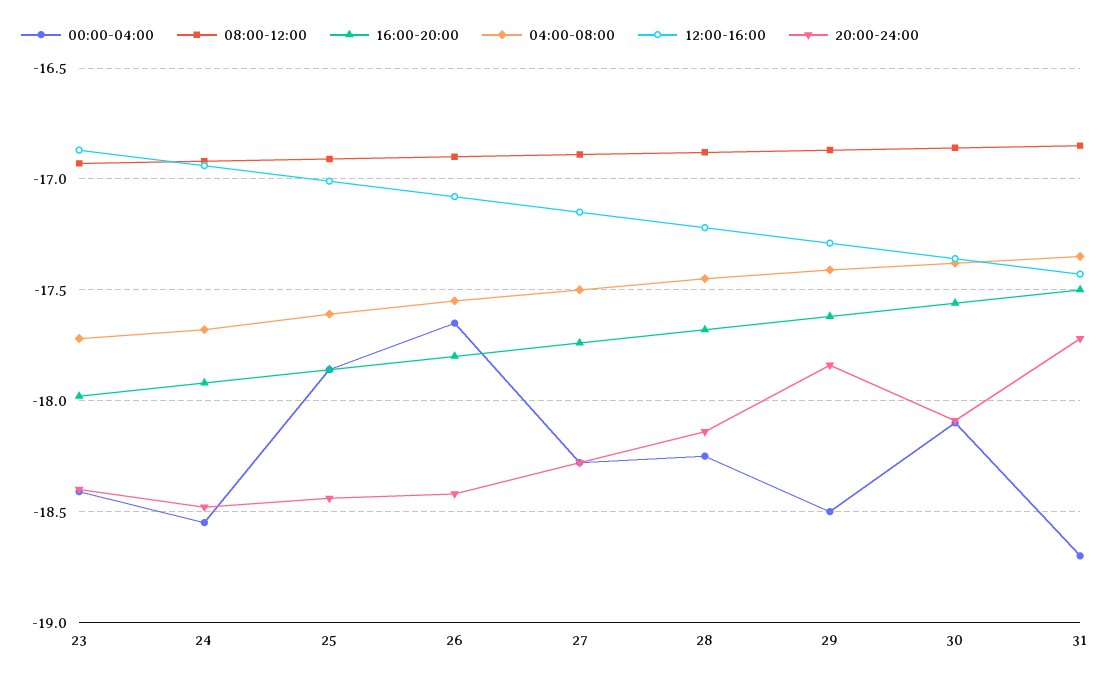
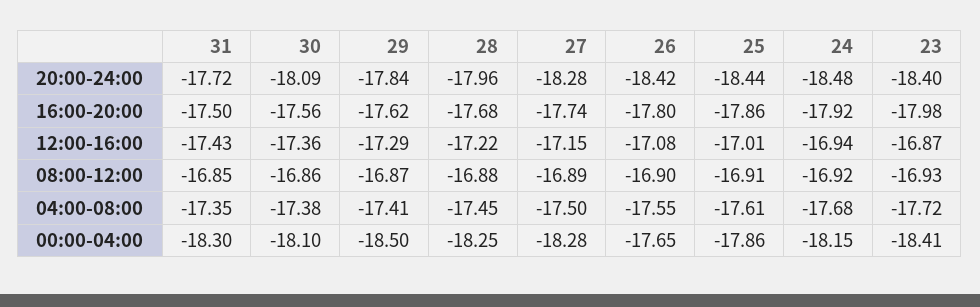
00:00-04:00, 24: -18.55 -> -18.15
20:00-24:00, 28: -18.15 -> -17.96
00:00-04:00, 31: -18.7 -> -18.3

